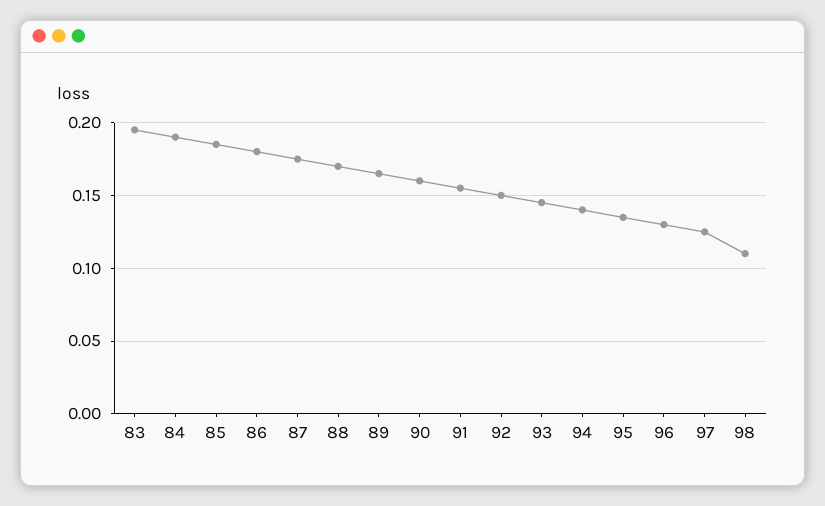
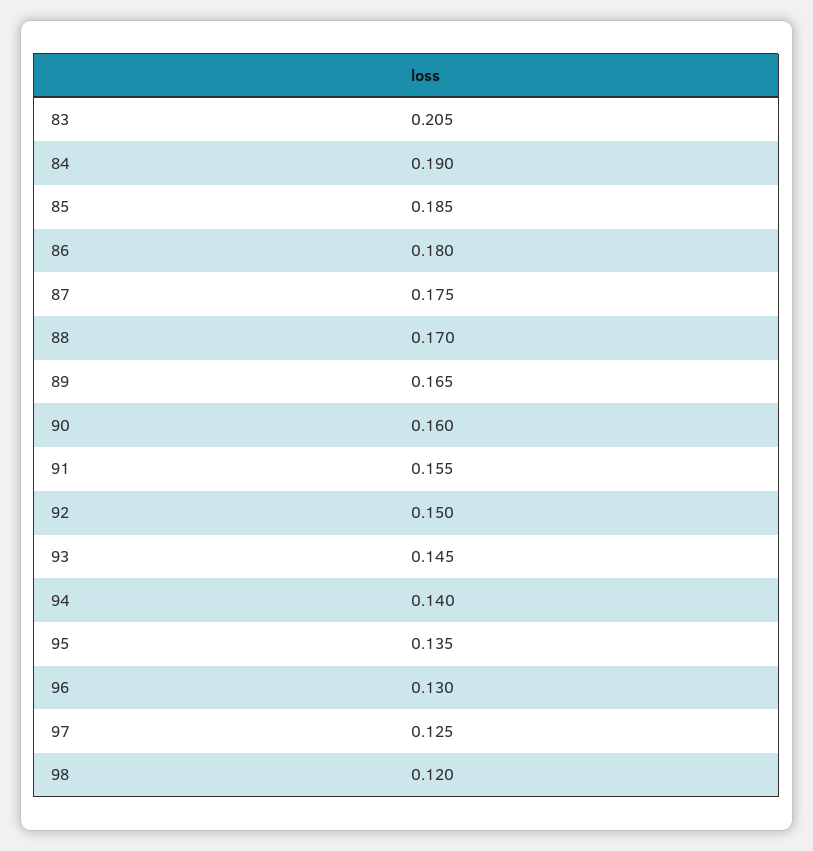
83: 0.195 -> 0.205
98: 0.11 -> 0.12

